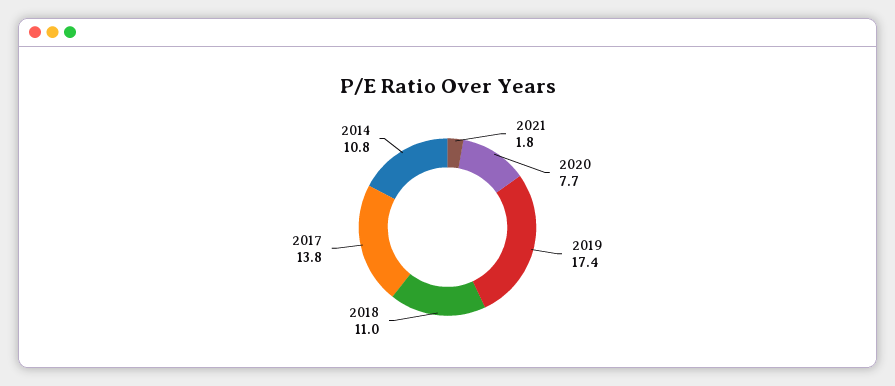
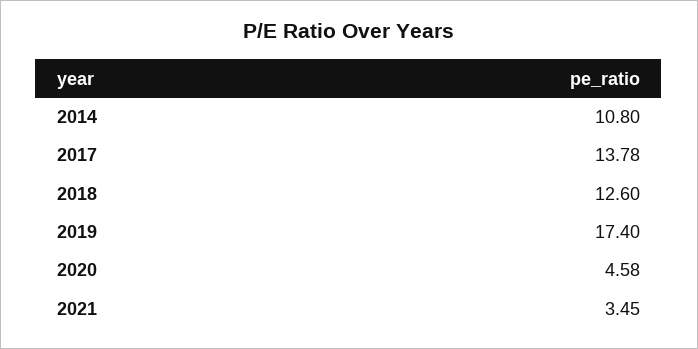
2021: 1.8 -> 3.45
2020: 7.7 -> 4.58
2018: 11 -> 12.6

